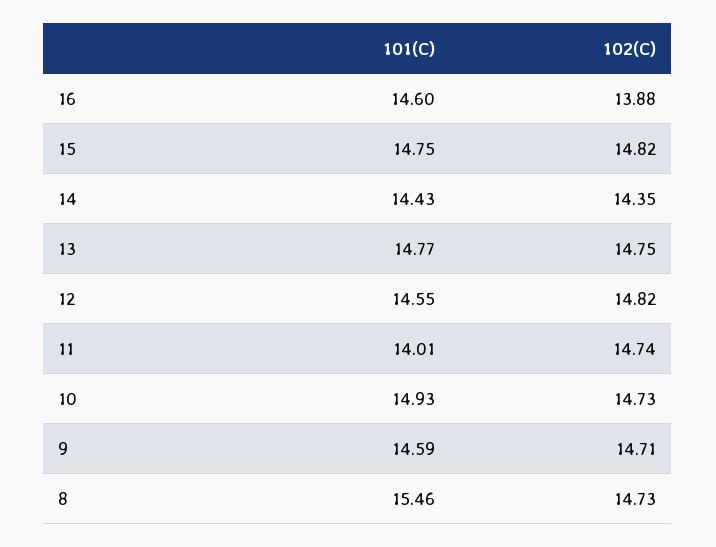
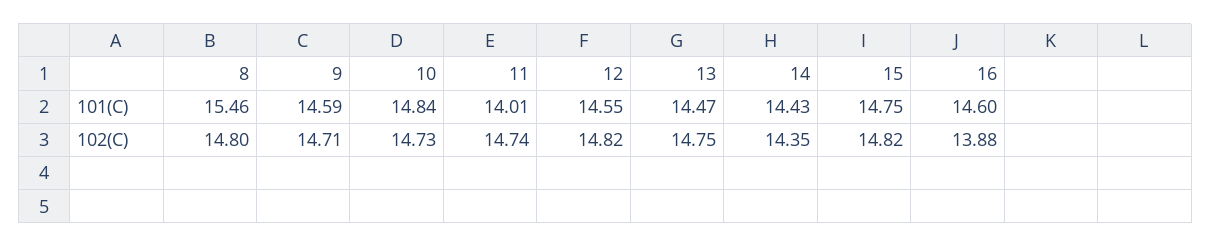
101(C), 13: 14.77 -> 14.47
101(C), 10: 14.93 -> 14.84
102(C), 8: 14.73 -> 14.8

